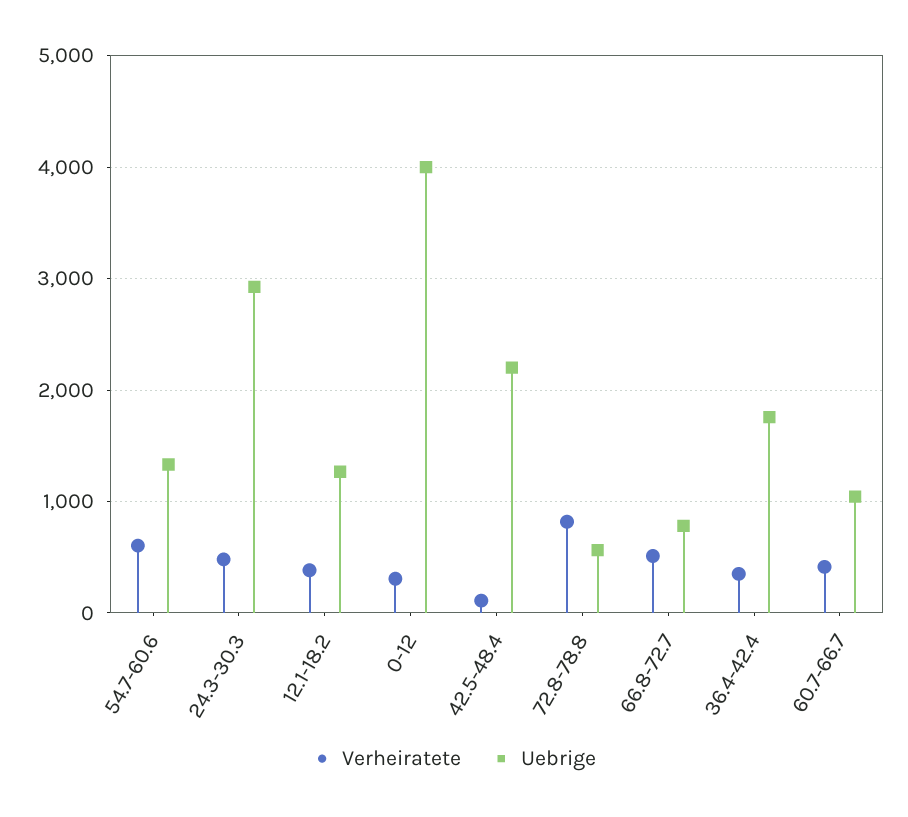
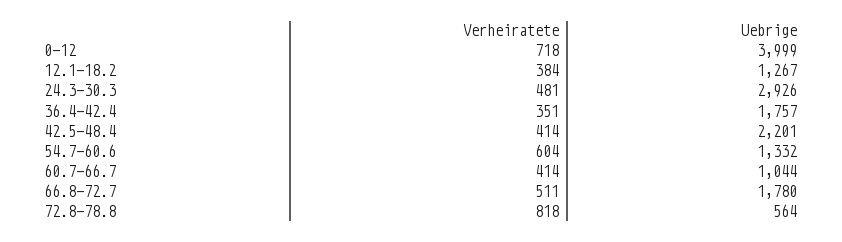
Verheiratete, 0-12: 300 -> 718
Verheiratete, 42.5-48.4: 100 -> 414
Uebrige, 66.8-72.7: 800 -> 1780

